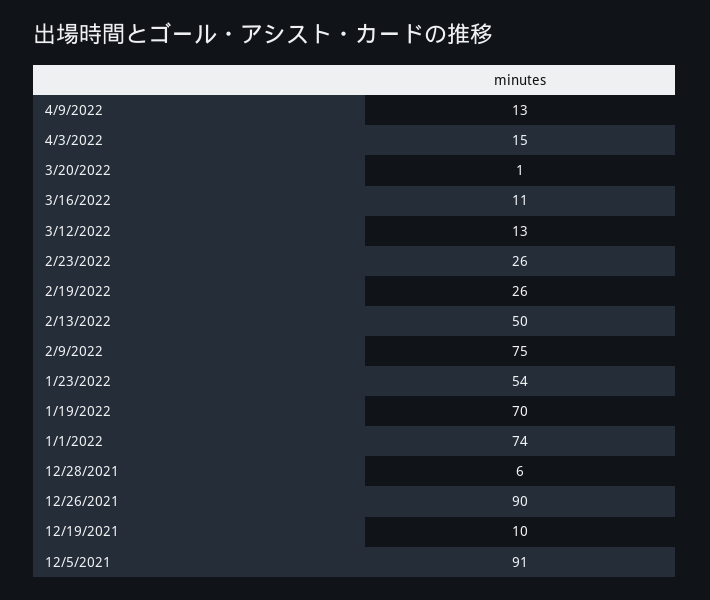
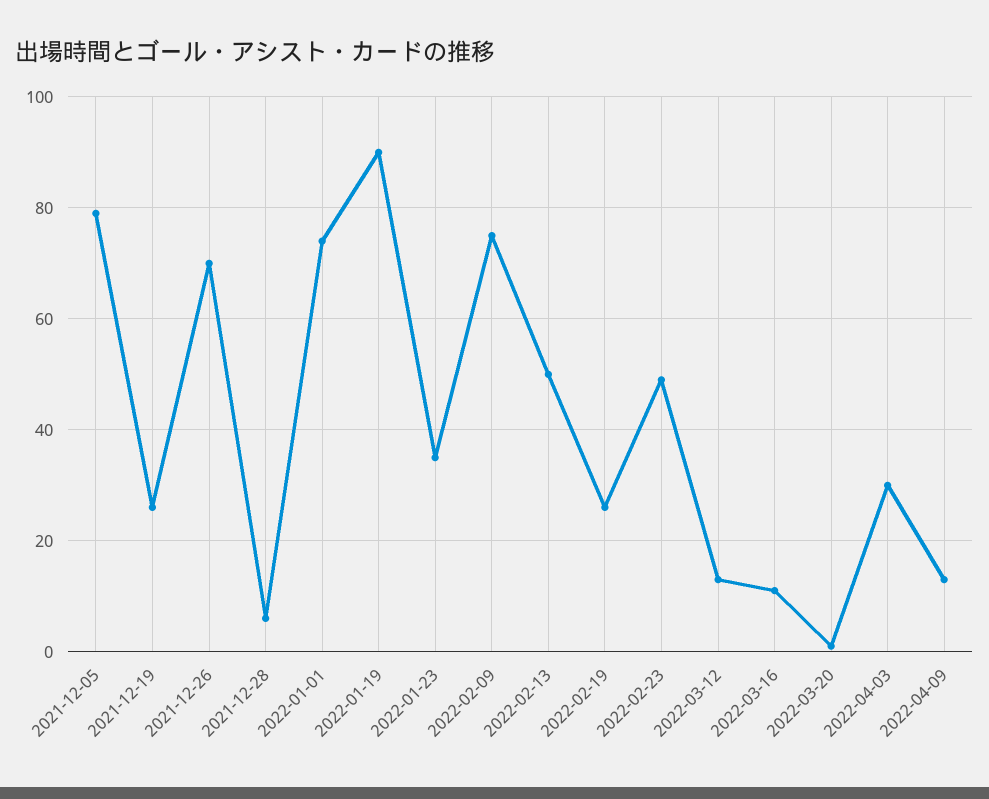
4/3/2022: 15 -> 30
2/23/2022: 26 -> 50
1/23/2022: 54 -> 35
1/19/2022: 70 -> 90
12/26/2021: 90 -> 70
12/19/2021: 10 -> 25
12/5/2021: 91 -> 80

